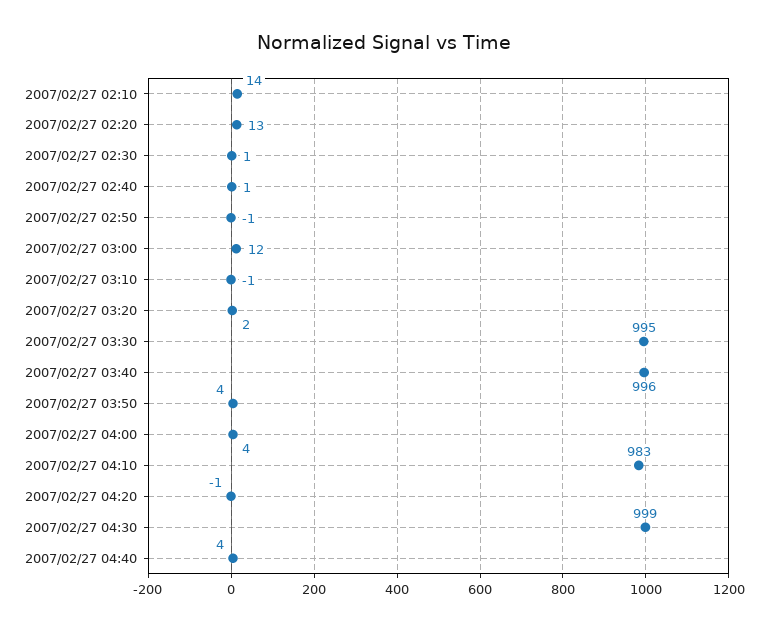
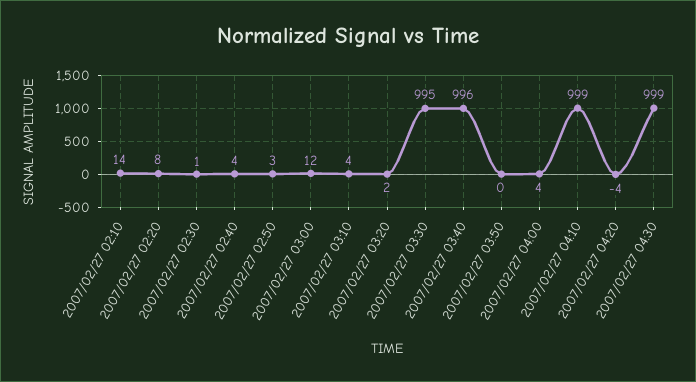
2007/02/27 02:20: 13 -> 8
2007/02/27 02:40: 1 -> 4
2007/02/27 02:50: -1 -> 3
2007/02/27 03:10: -1 -> 4
2007/02/27 03:50: 4 -> 0
2007/02/27 04:10: 983 -> 999
2007/02/27 04:20: -1 -> -4
2007/02/27 04:40: 4 -> none

